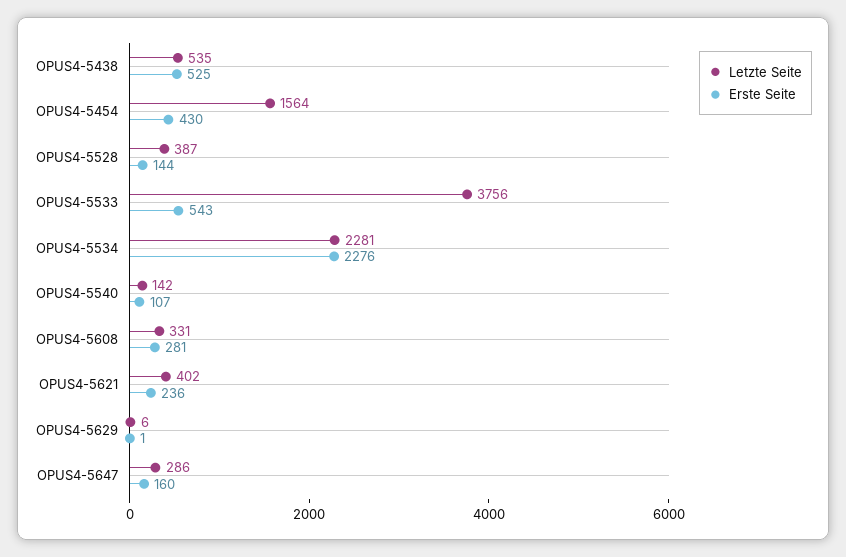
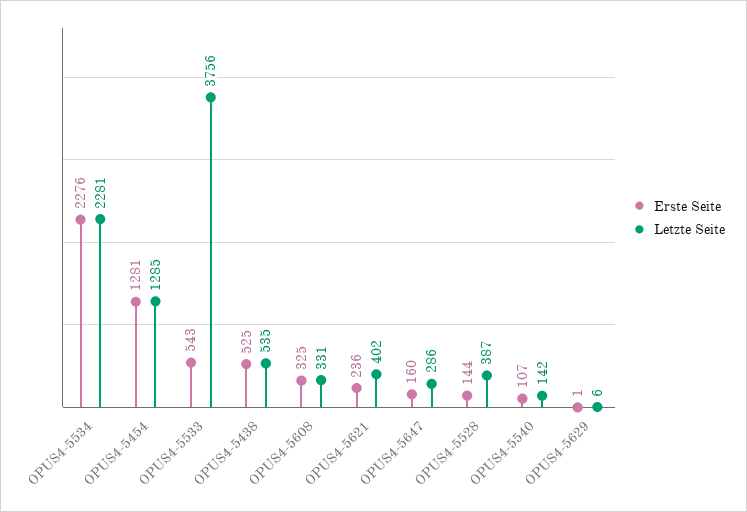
Letzte Seite, OPUS4-5454: 1564 -> 1285
Erste Seite, OPUS4-5454: 430 -> 1281
Erste Seite, OPUS4-5608: 281 -> 325

